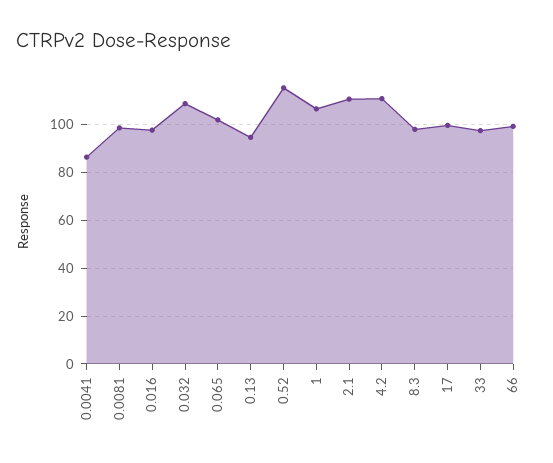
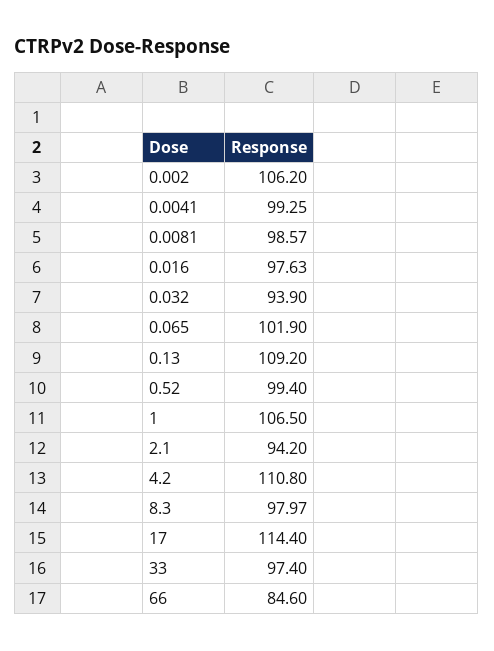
0.0041: 85 -> 99.25
0.032: 110 -> 93.9
0.13: 95 -> 109.2
0.52: 115 -> 99.4
2.1: 110 -> 94.2
17: 100 -> 114.4
66: 100 -> 84.6
0.002: none -> 106.2

